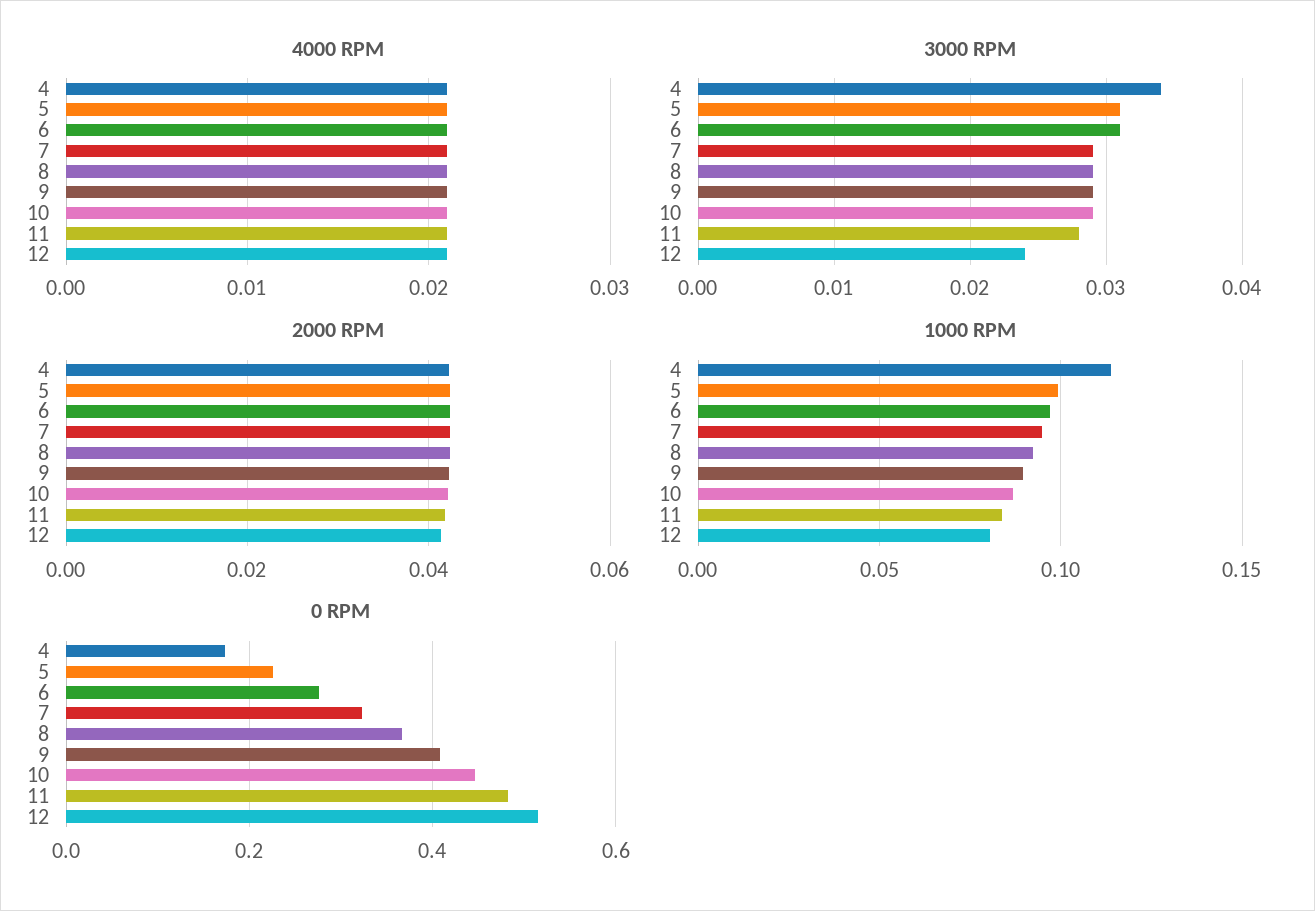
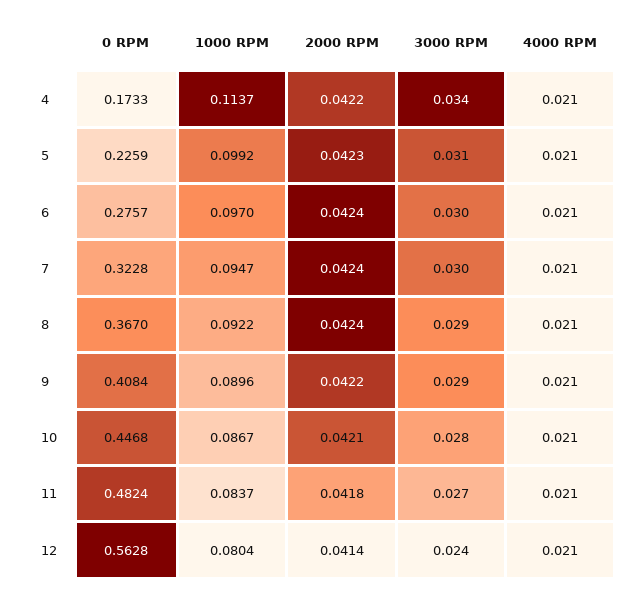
3000 RPM, 6: 0.031 -> 0.03
3000 RPM, 7: 0.029 -> 0.03
3000 RPM, 10: 0.029 -> 0.028
3000 RPM, 11: 0.028 -> 0.027
0 RPM, 12: 0.52 -> 0.5628

